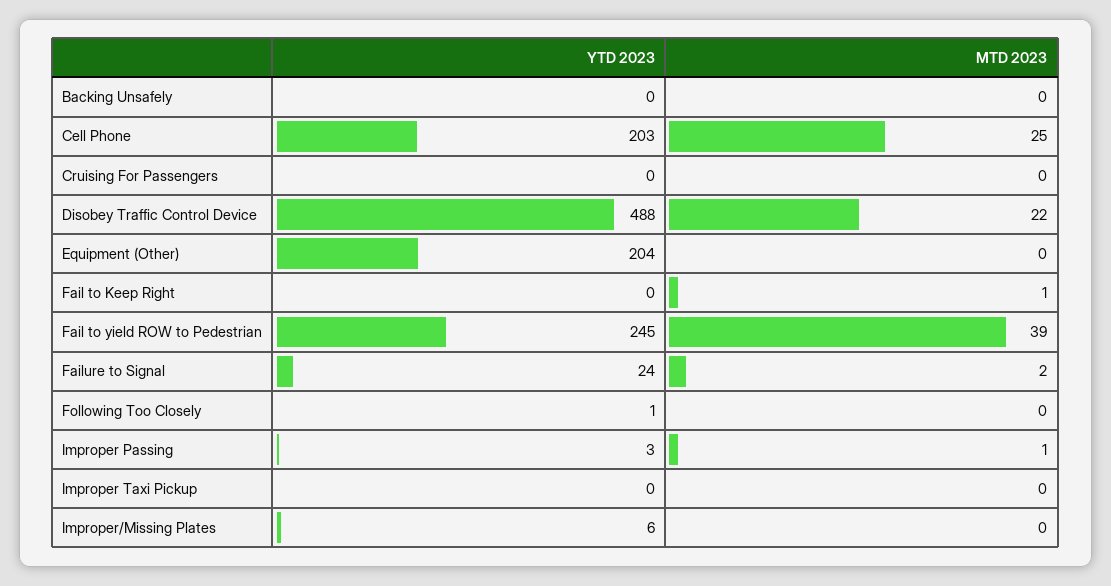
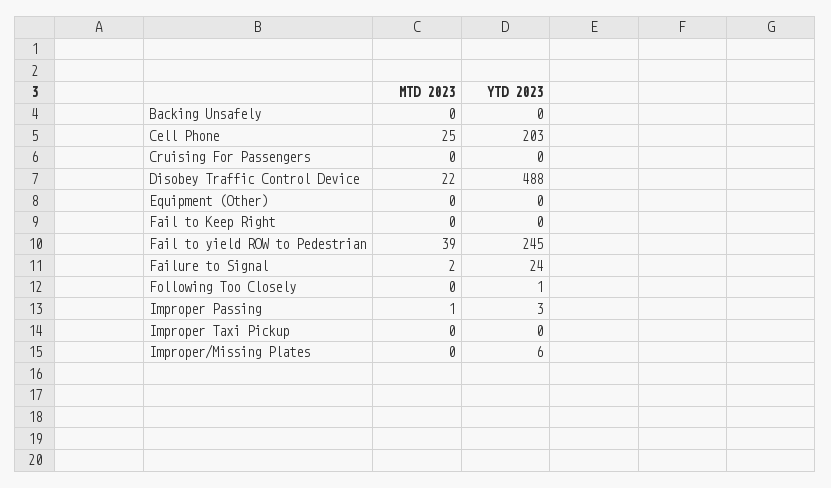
YTD 2023, Equipment (Other): 204 -> 0
MTD 2023, Fail to Keep Right: 1 -> 0

